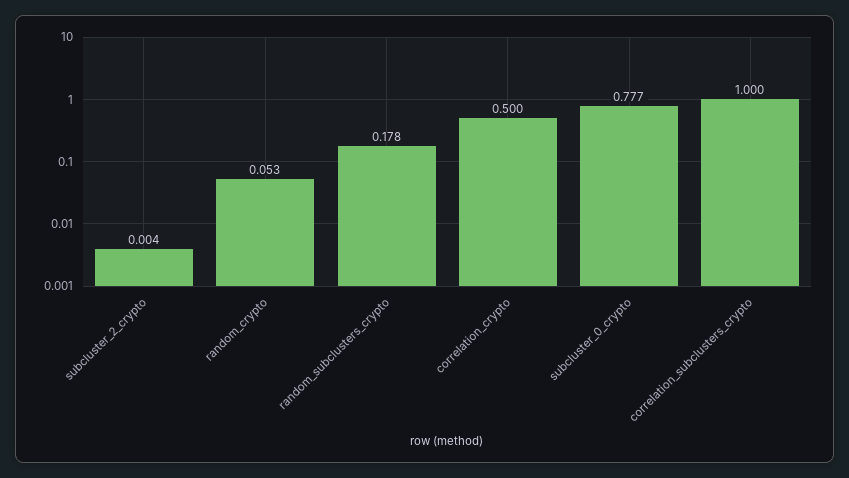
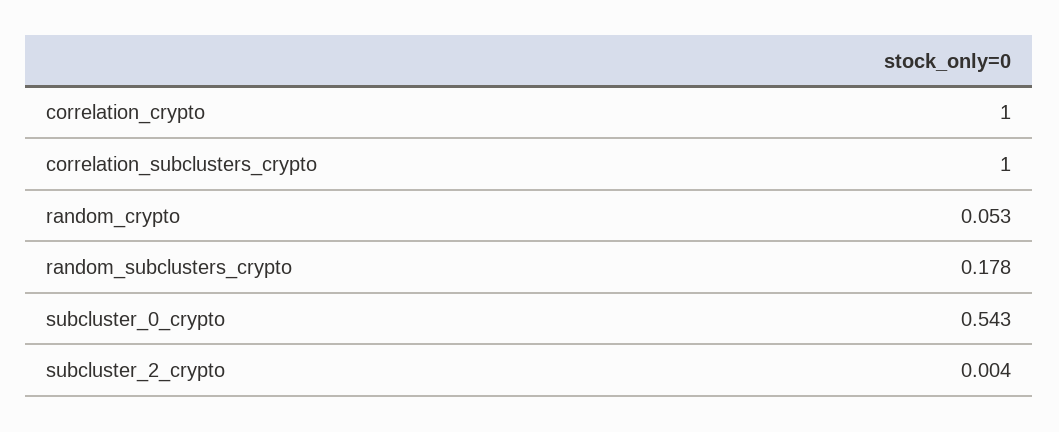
correlation_crypto: 0.5 -> 1
subcluster_0_crypto: 0.777 -> 0.543

